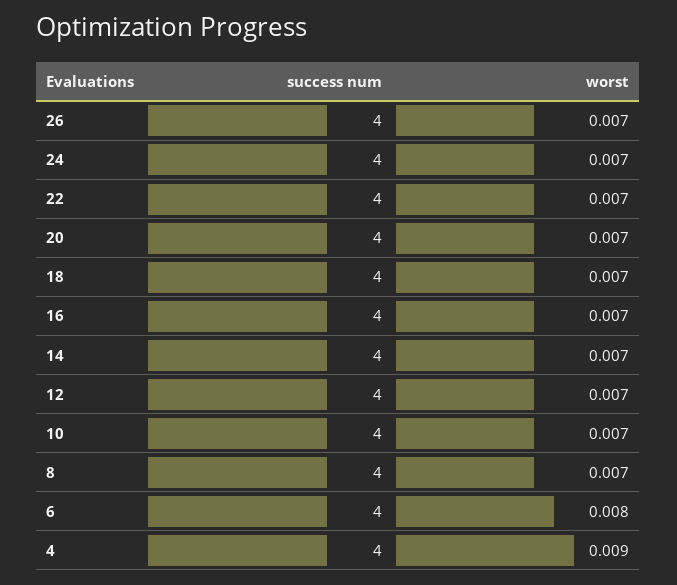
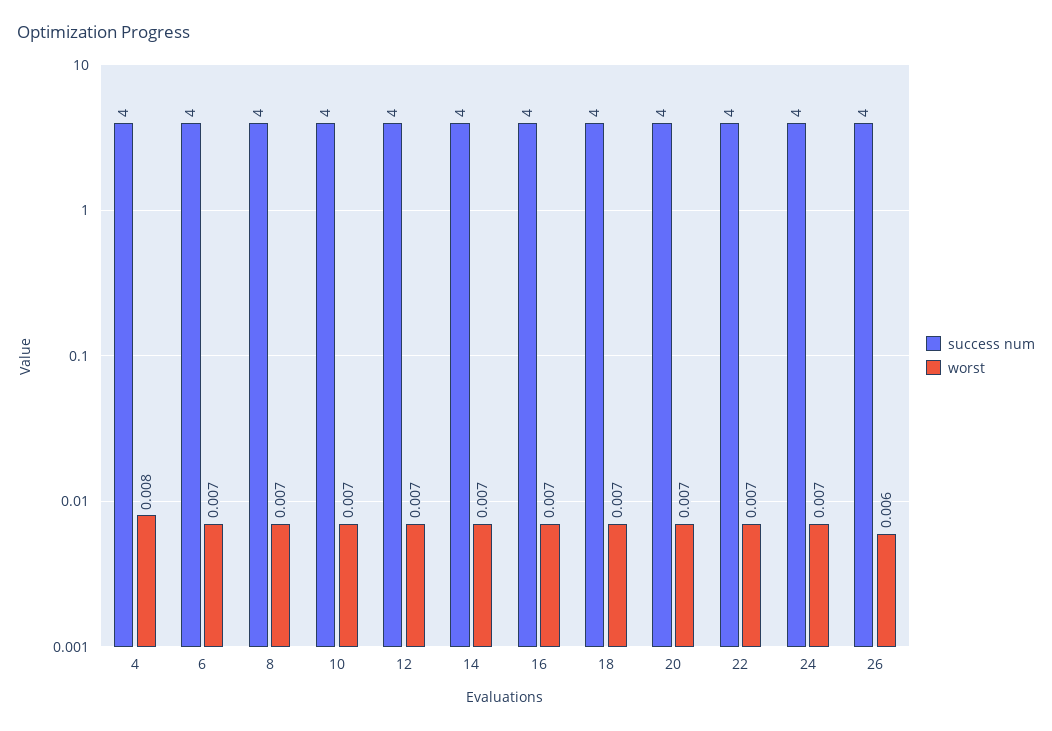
worst, 26: 0.007 -> 0.006
worst, 6: 0.008 -> 0.007
worst, 4: 0.009 -> 0.008

